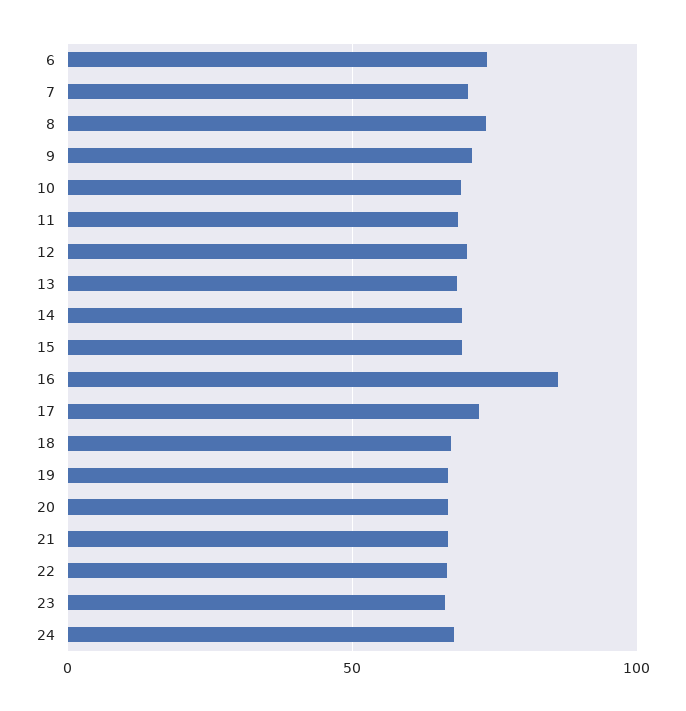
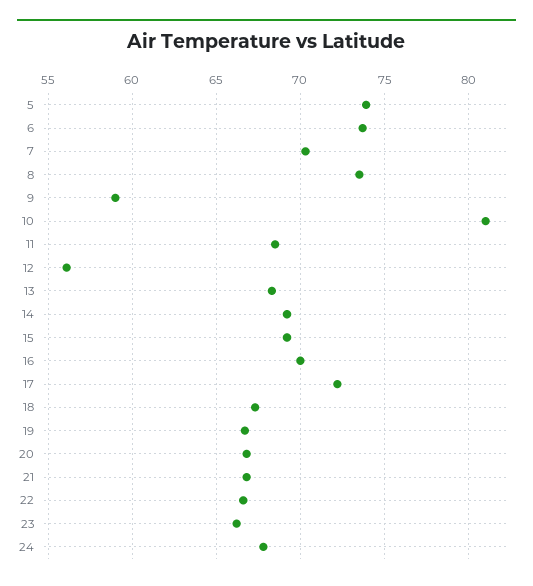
9: 70 -> 59
10: 70 -> 81
12: 70 -> 56
16: 85 -> 70
5: none -> 74

